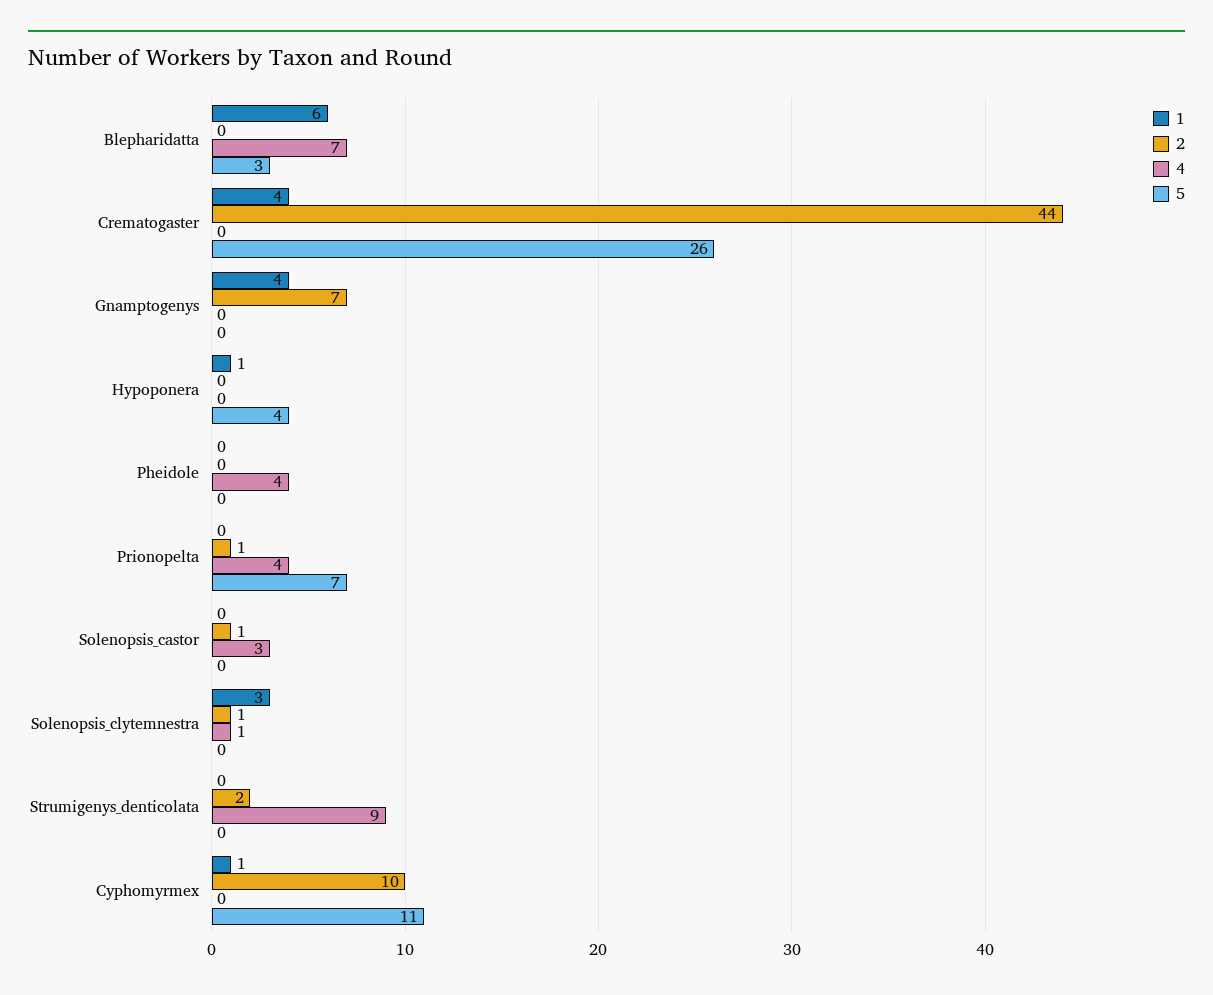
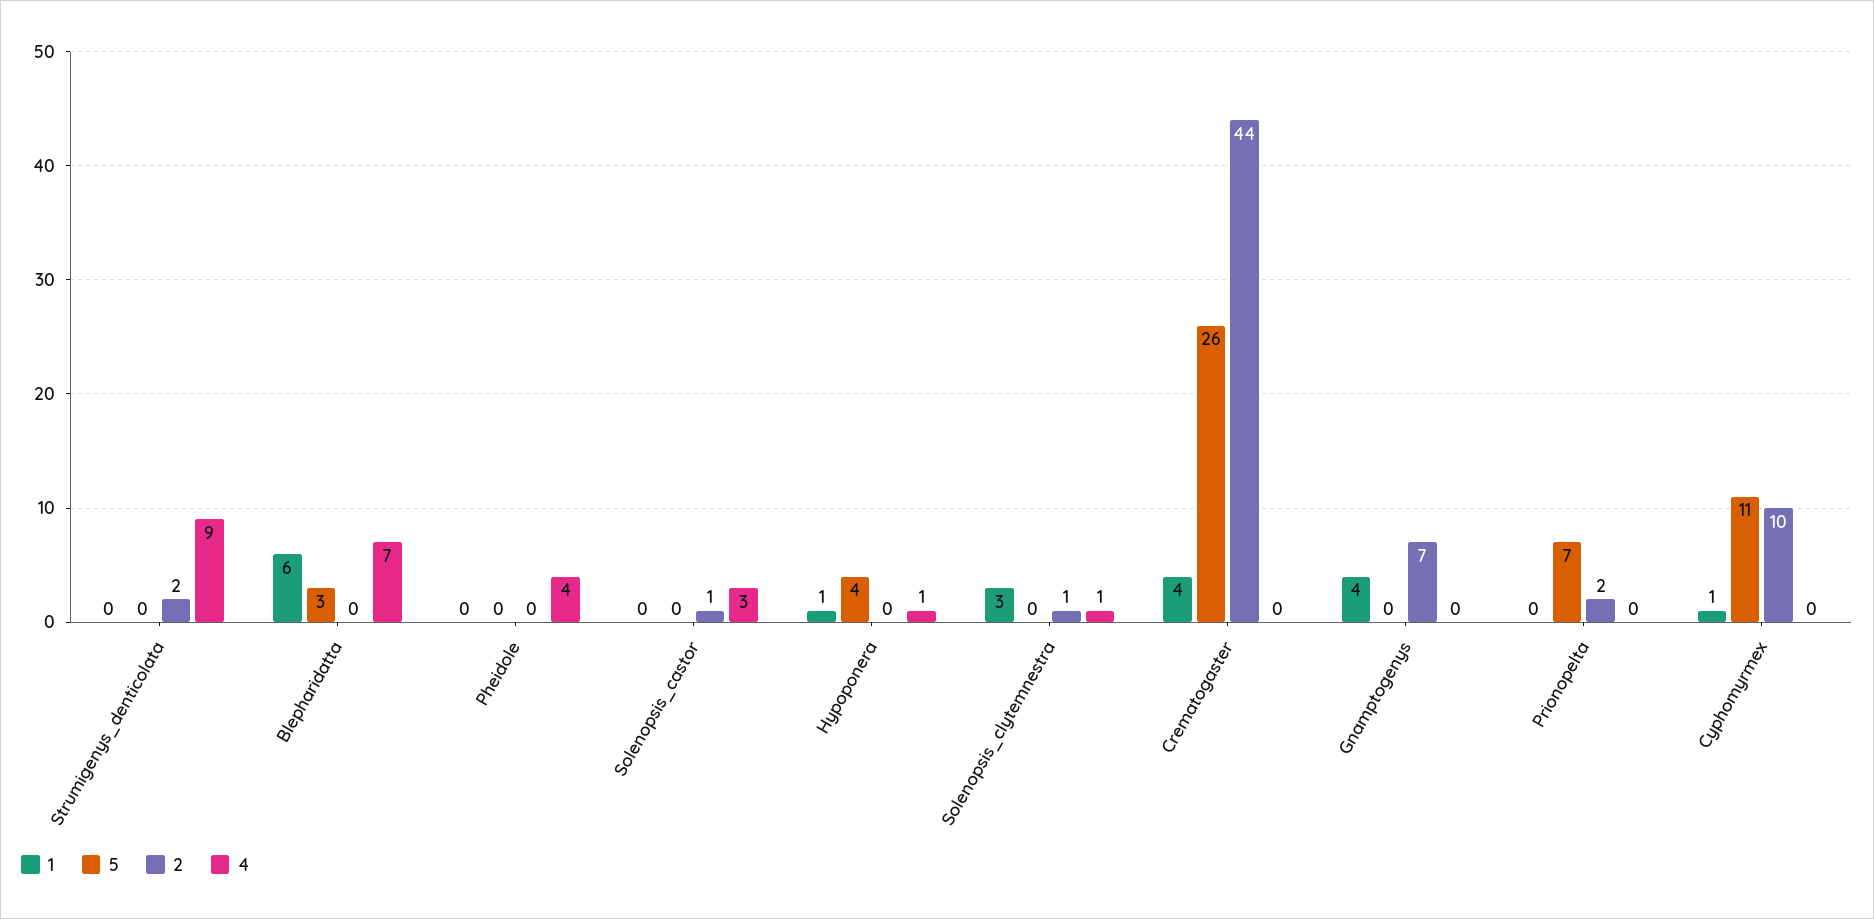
4, Hypoponera: 0 -> 1
2, Prionopelta: 1 -> 2
4, Prionopelta: 4 -> 0

